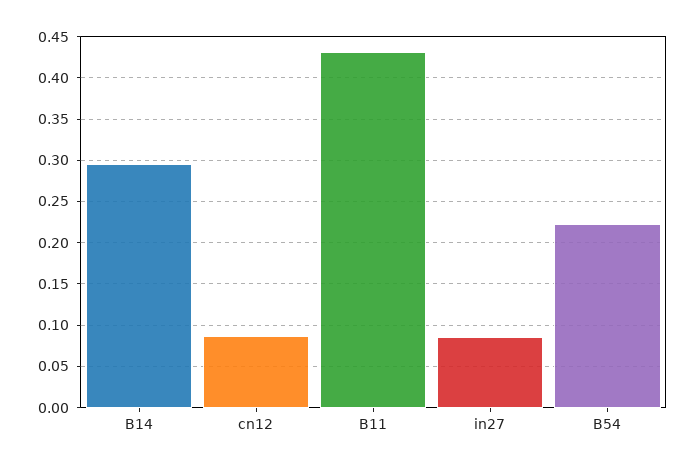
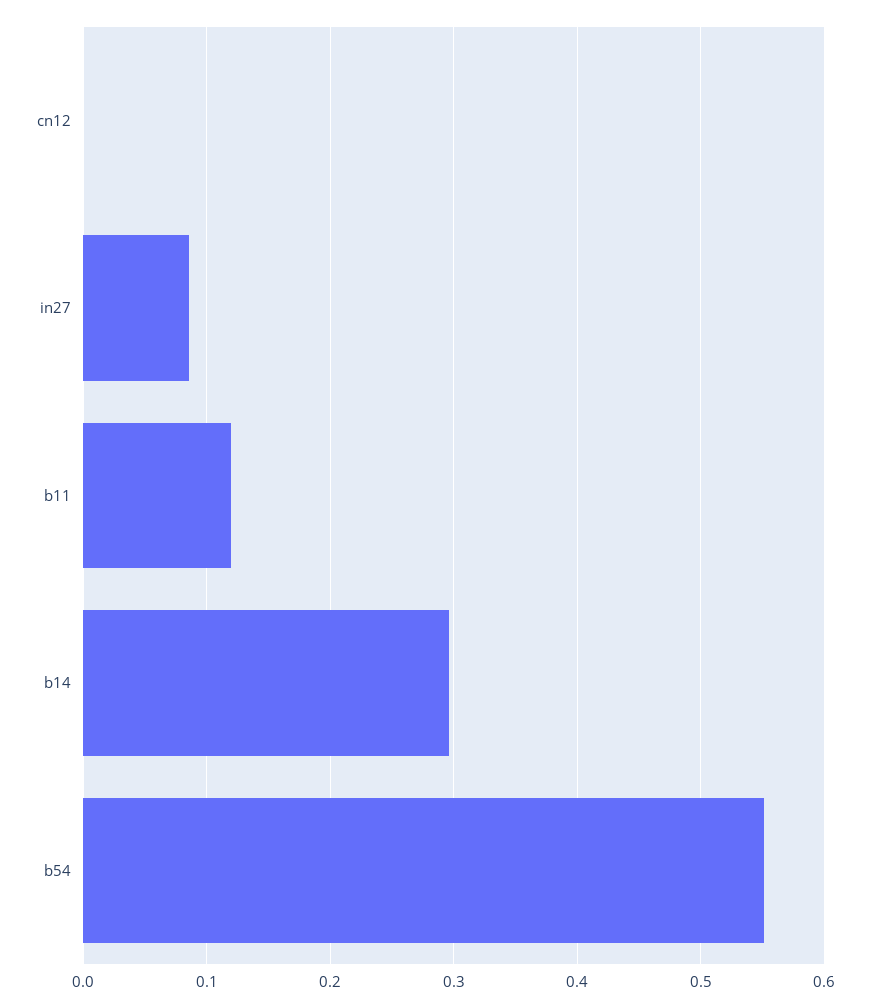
cn12: 0.09 -> 0
B11: 0.43 -> 0.12
B54: 0.22 -> 0.55

